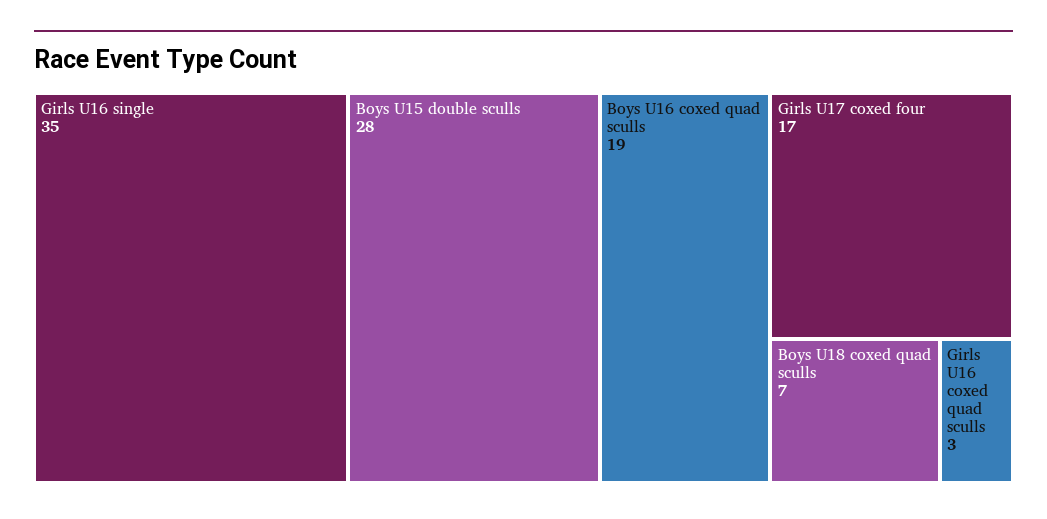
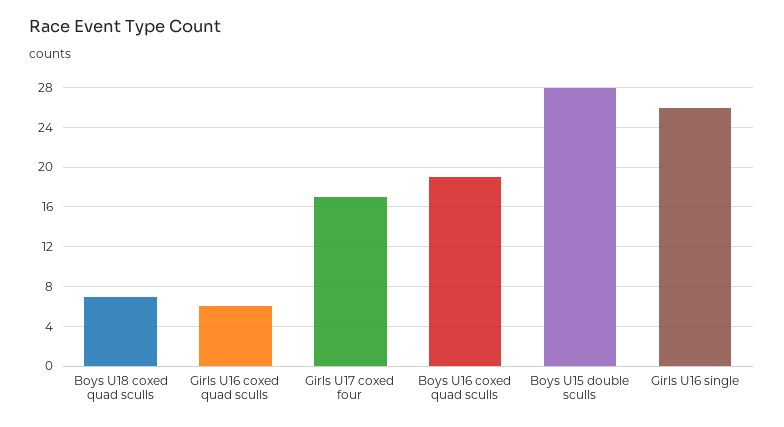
Girls U16 single: 35 -> 26
Girls U16 coxed quad sculls: 3 -> 6

